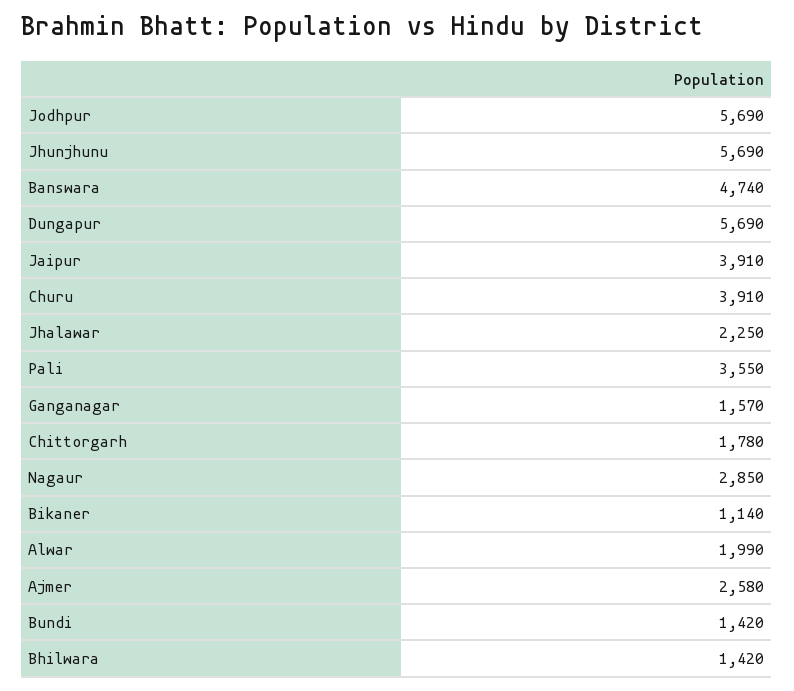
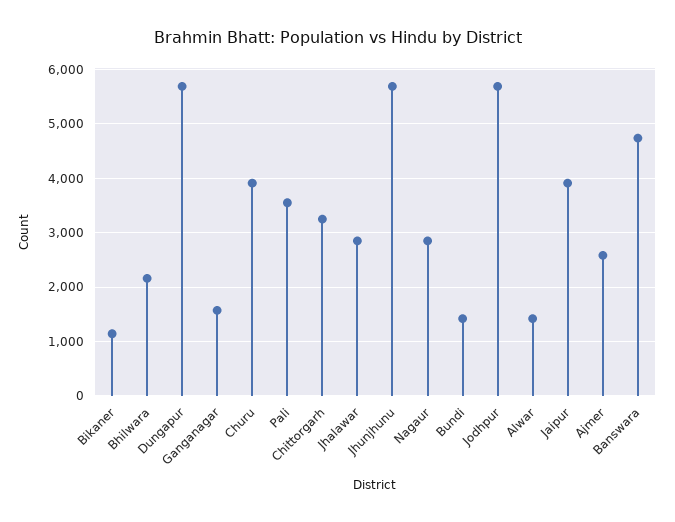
Jhalawar: 2250 -> 2800
Chittorgarh: 1780 -> 3200
Alwar: 1990 -> 1400
Bhilwara: 1420 -> 2200

